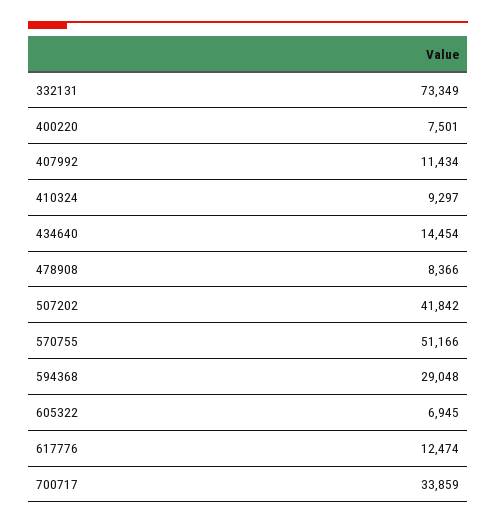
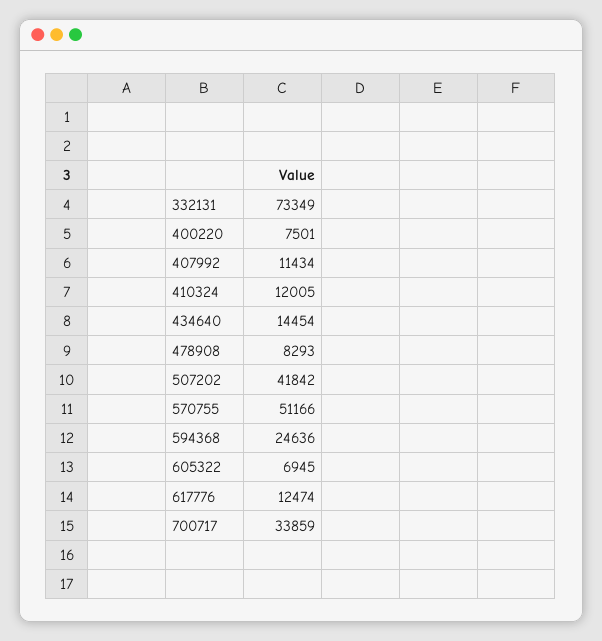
410324: 9297 -> 12005
478908: 8366 -> 8293
594368: 29048 -> 24636

